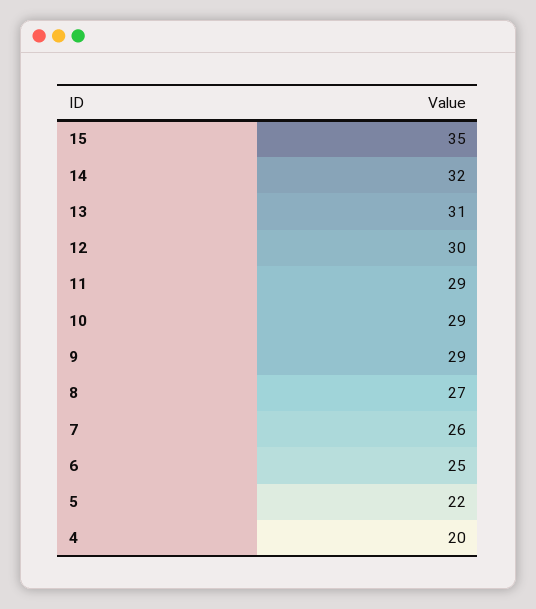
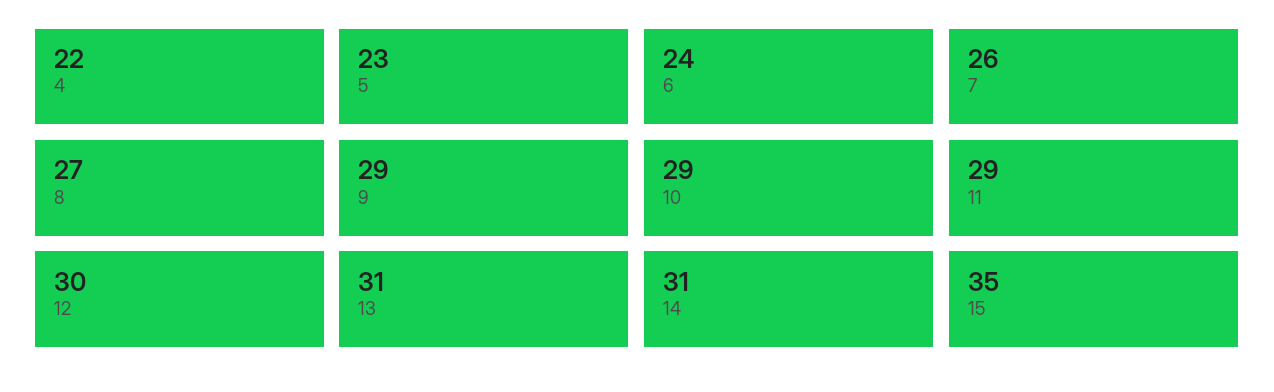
14: 32 -> 31
6: 25 -> 24
5: 22 -> 23
4: 20 -> 22

